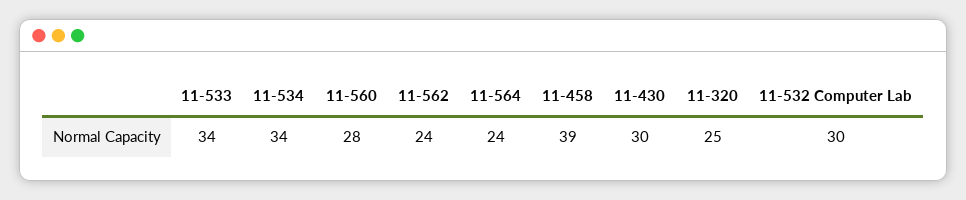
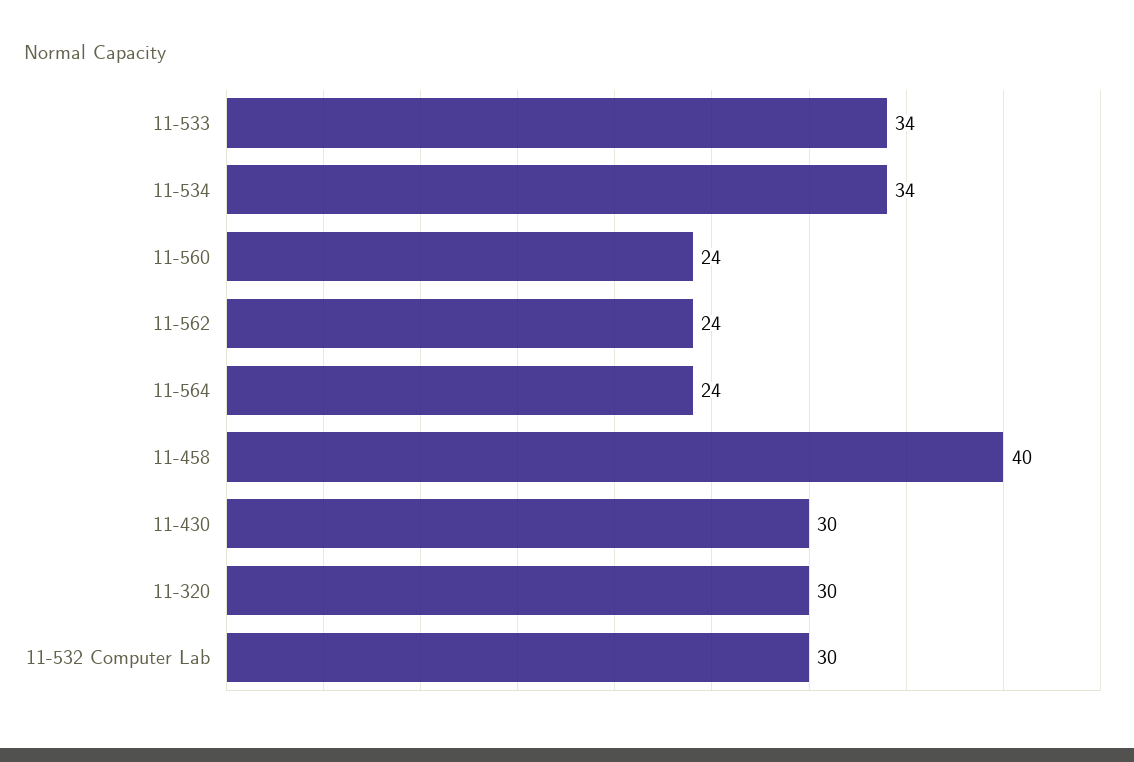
11-560: 28 -> 24
11-458: 39 -> 40
11-320: 25 -> 30

